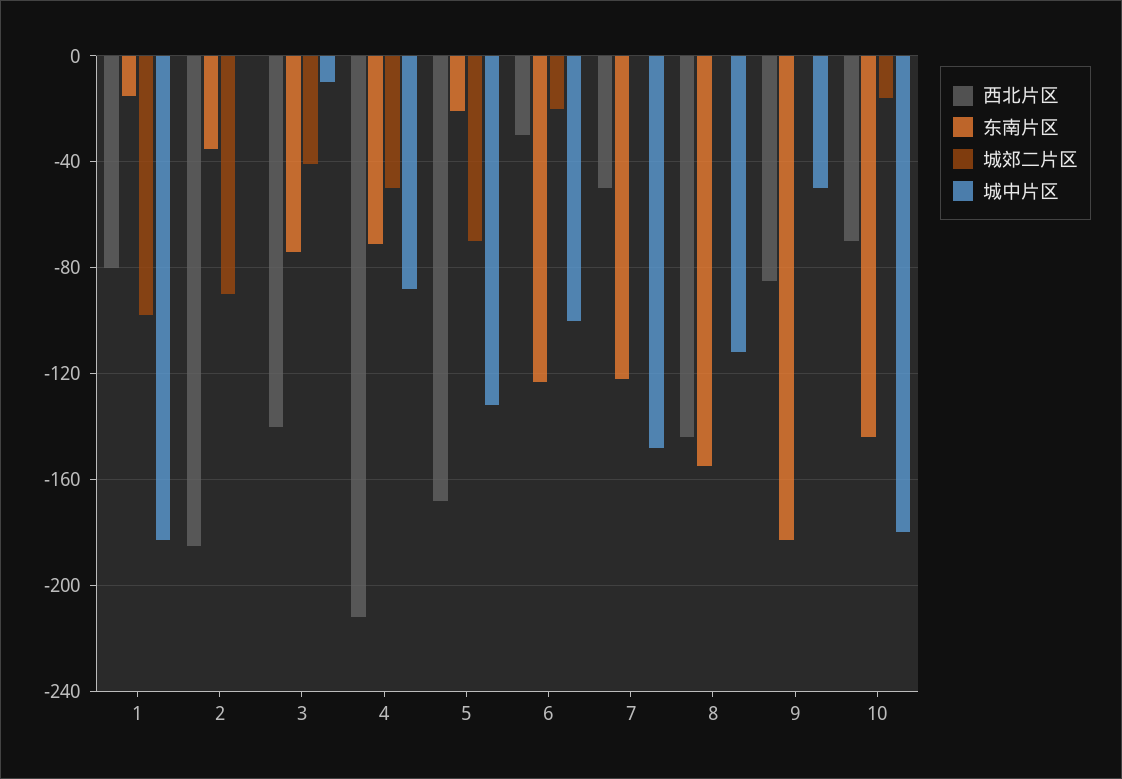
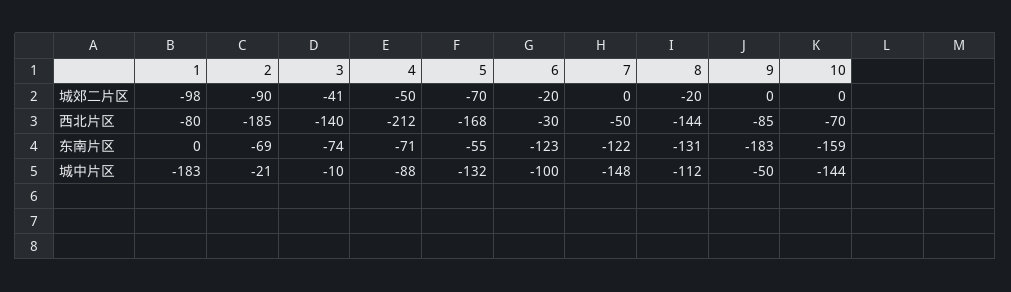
东南片区, 1: -15 -> 0
东南片区, 2: -35 -> -69
城中片区, 2: 0 -> -21
东南片区, 5: -20 -> -55
东南片区, 8: -155 -> -131
城郊二片区, 8: 0 -> -20
东南片区, 10: -145 -> -159
城郊二片区, 10: -15 -> 0
城中片区, 10: -180 -> -144

